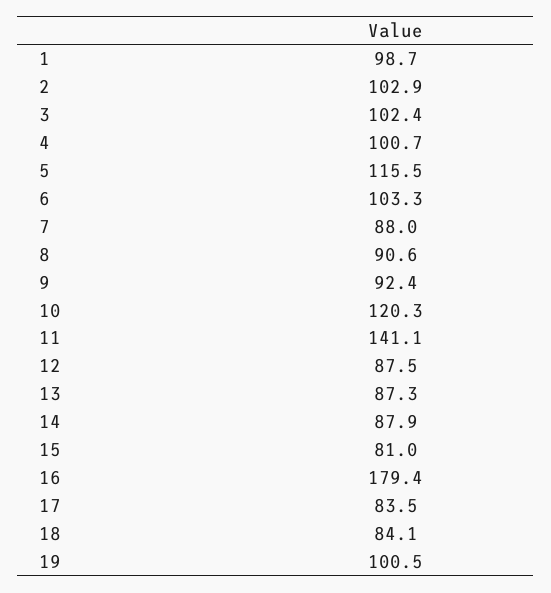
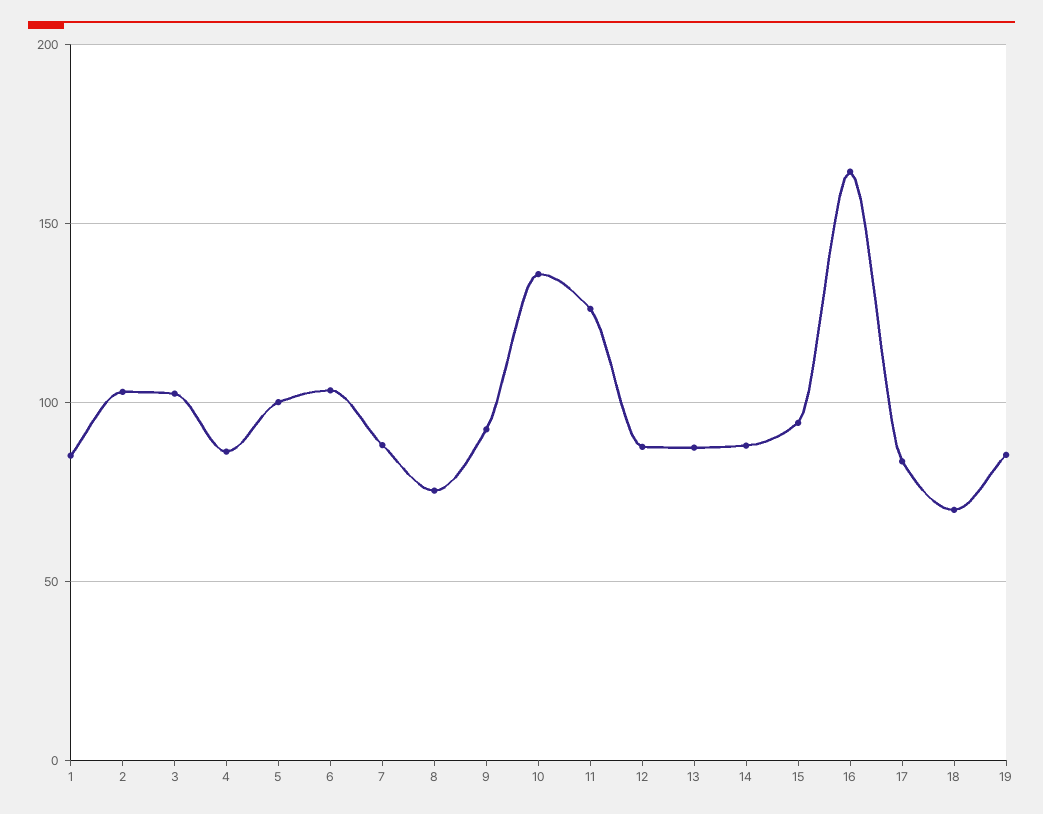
1: 98.7 -> 85
4: 100.7 -> 85
5: 115.5 -> 100
8: 90.6 -> 75
10: 120.3 -> 135
11: 141.1 -> 125
15: 81 -> 95
16: 179.4 -> 165
18: 84.1 -> 70
19: 100.5 -> 85

